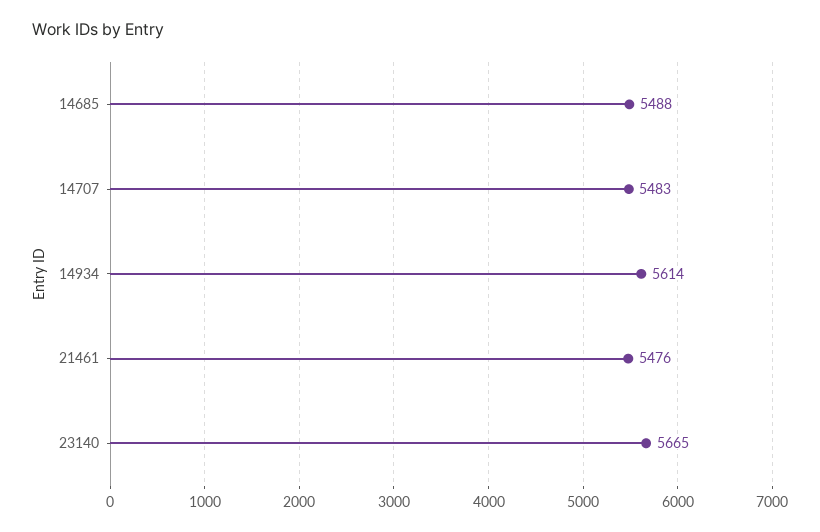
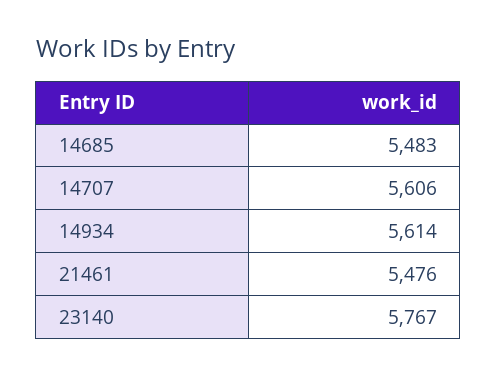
14685: 5488 -> 5483
14707: 5483 -> 5606
23140: 5665 -> 5767

